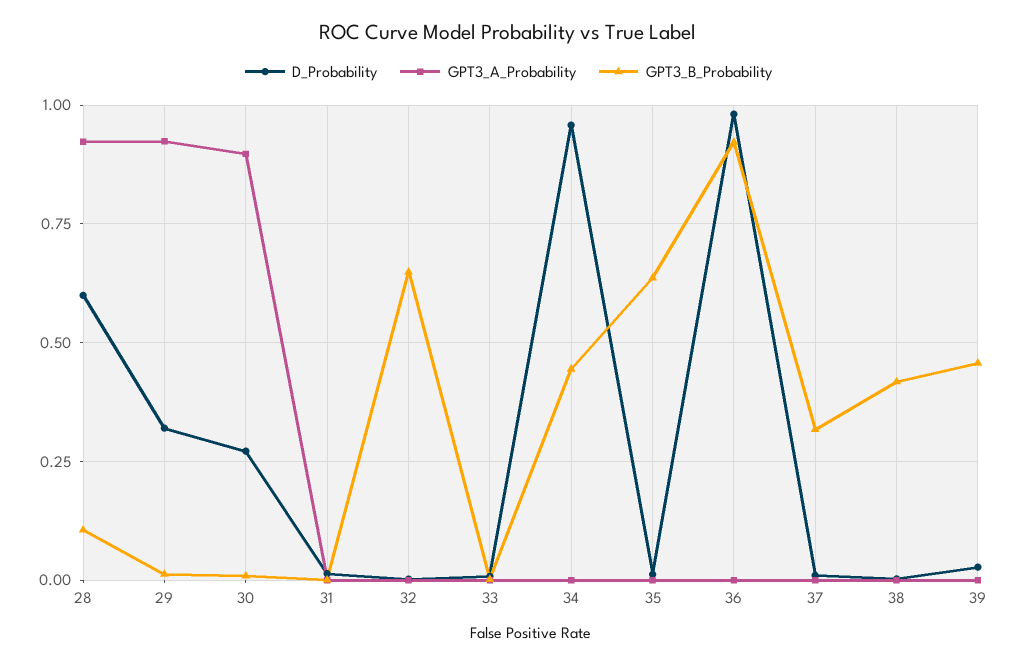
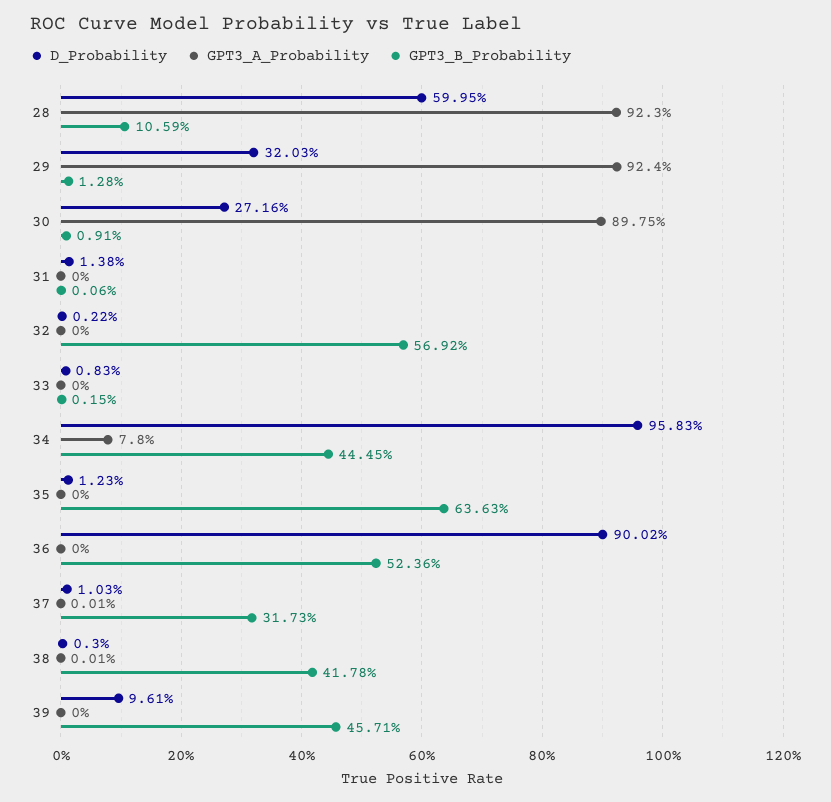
GPT3_B_Probability, 32: 0.65 -> 0.5692
GPT3_A_Probability, 34: 0 -> 0.078
D_Probability, 36: 0.975 -> 0.9002
GPT3_B_Probability, 36: 0.925 -> 0.5236
D_Probability, 39: 0.025 -> 0.0961

